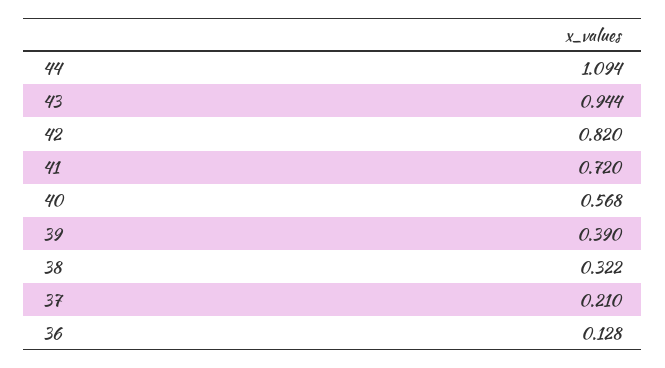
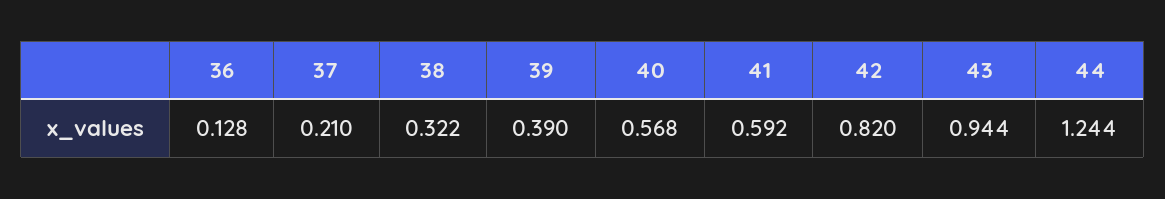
44: 1.094 -> 1.244
41: 0.72 -> 0.592

